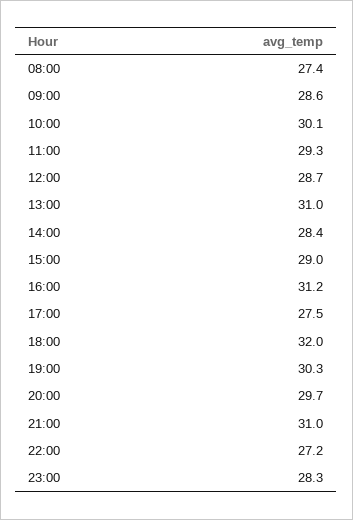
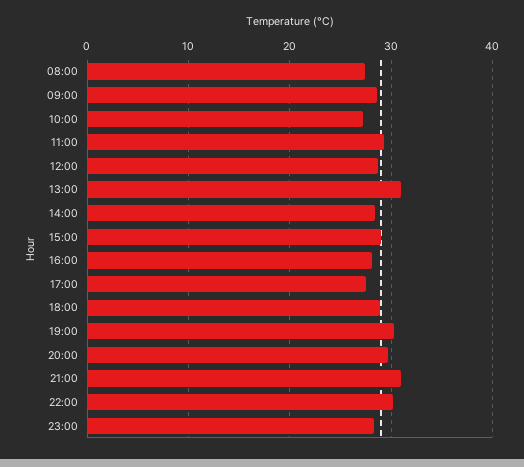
10:00: 30.1 -> 27
16:00: 31.2 -> 28
18:00: 32 -> 29
22:00: 27.2 -> 30

